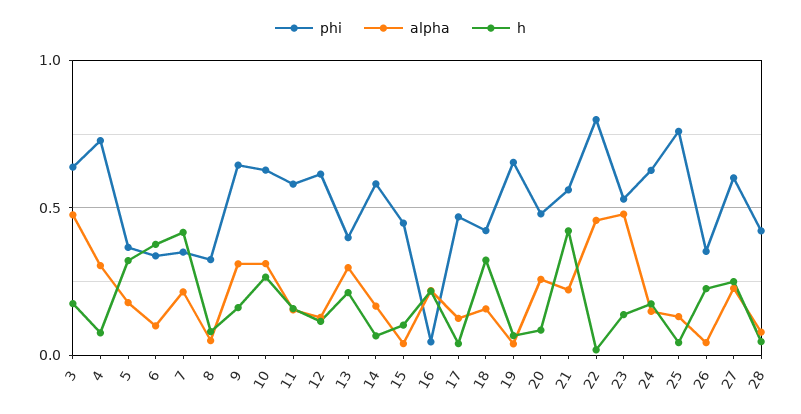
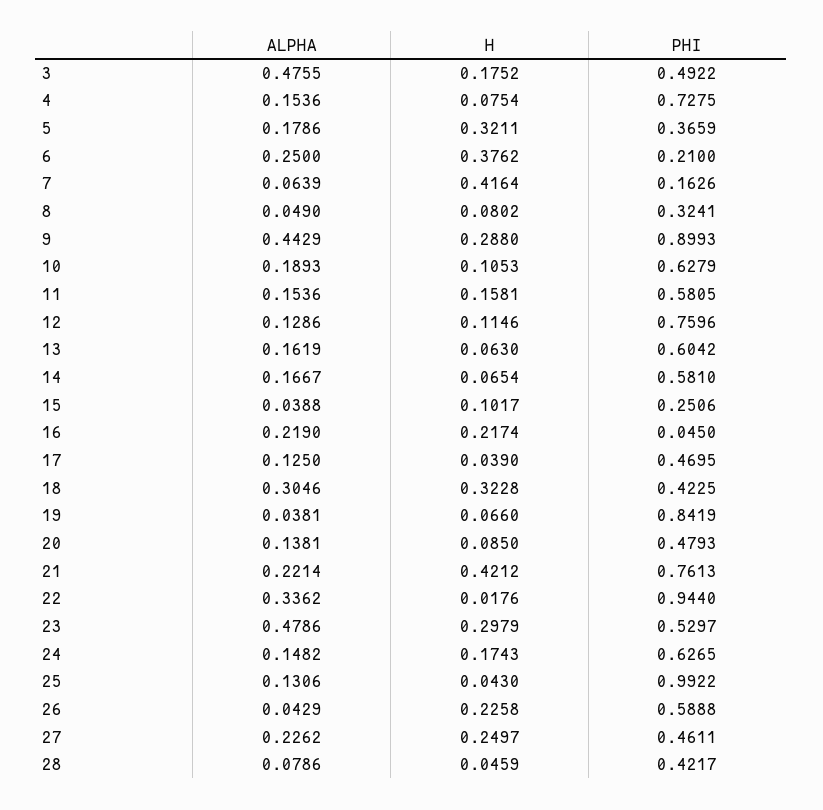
phi, 3: 0.65 -> 0.4922
alpha, 4: 0.3 -> 0.1536
phi, 6: 0.35 -> 0.21
alpha, 6: 0.1 -> 0.25
phi, 7: 0.35 -> 0.1626
alpha, 7: 0.2 -> 0.0639
phi, 9: 0.65 -> 0.8993
alpha, 9: 0.3 -> 0.4429
h, 9: 0.15 -> 0.288
alpha, 10: 0.3 -> 0.1893
h, 10: 0.25 -> 0.1053
phi, 12: 0.6 -> 0.7596
phi, 13: 0.4 -> 0.6042
alpha, 13: 0.3 -> 0.1619
h, 13: 0.2 -> 0.063
phi, 15: 0.45 -> 0.2506
alpha, 18: 0.15 -> 0.3046
phi, 19: 0.65 -> 0.8419
alpha, 20: 0.25 -> 0.1381
phi, 21: 0.55 -> 0.7613
phi, 22: 0.8 -> 0.944
alpha, 22: 0.45 -> 0.3362
h, 23: 0.15 -> 0.2979
phi, 25: 0.75 -> 0.9922
phi, 26: 0.35 -> 0.5888
phi, 27: 0.6 -> 0.4611

